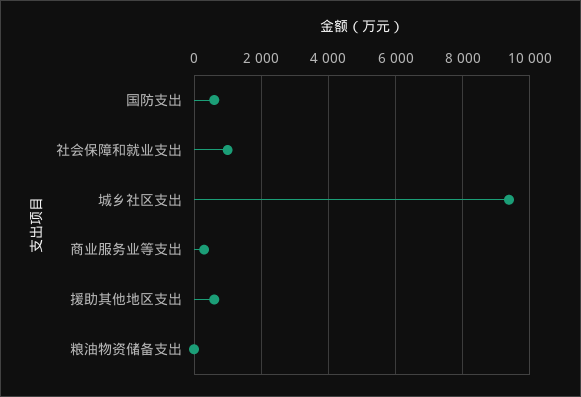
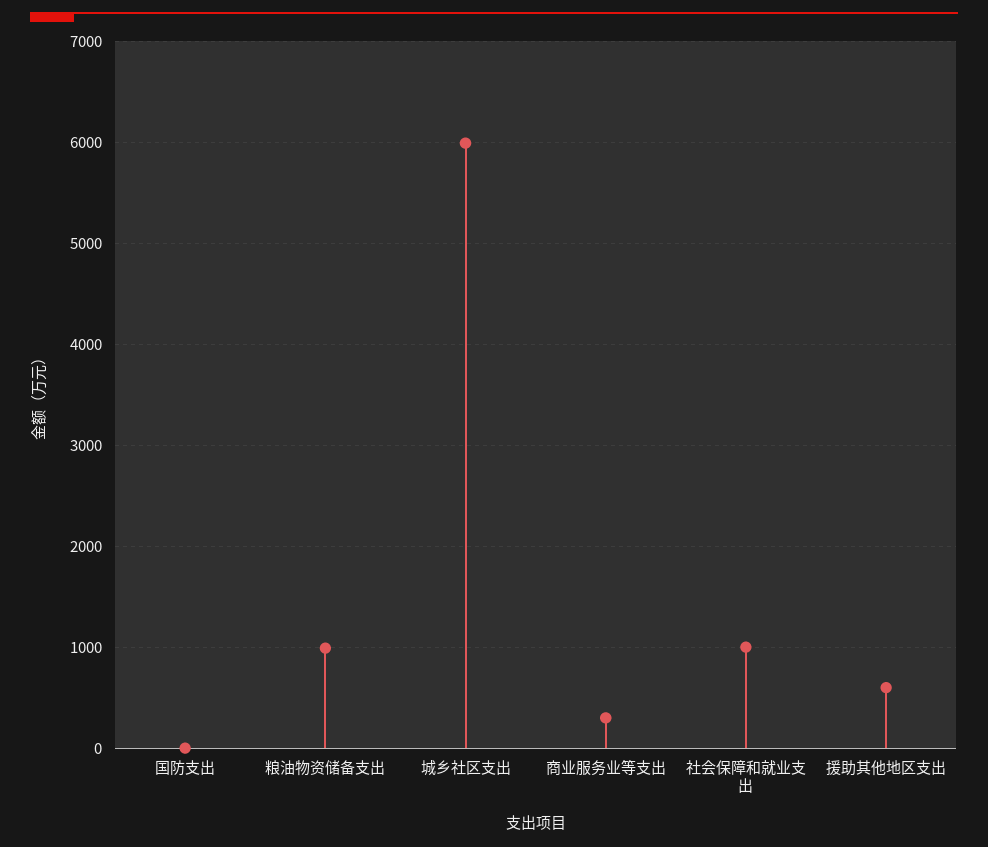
国防支出: 600 -> 0
城乡社区支出: 9400 -> 6000
粮油物资储备支出: 0 -> 1000

